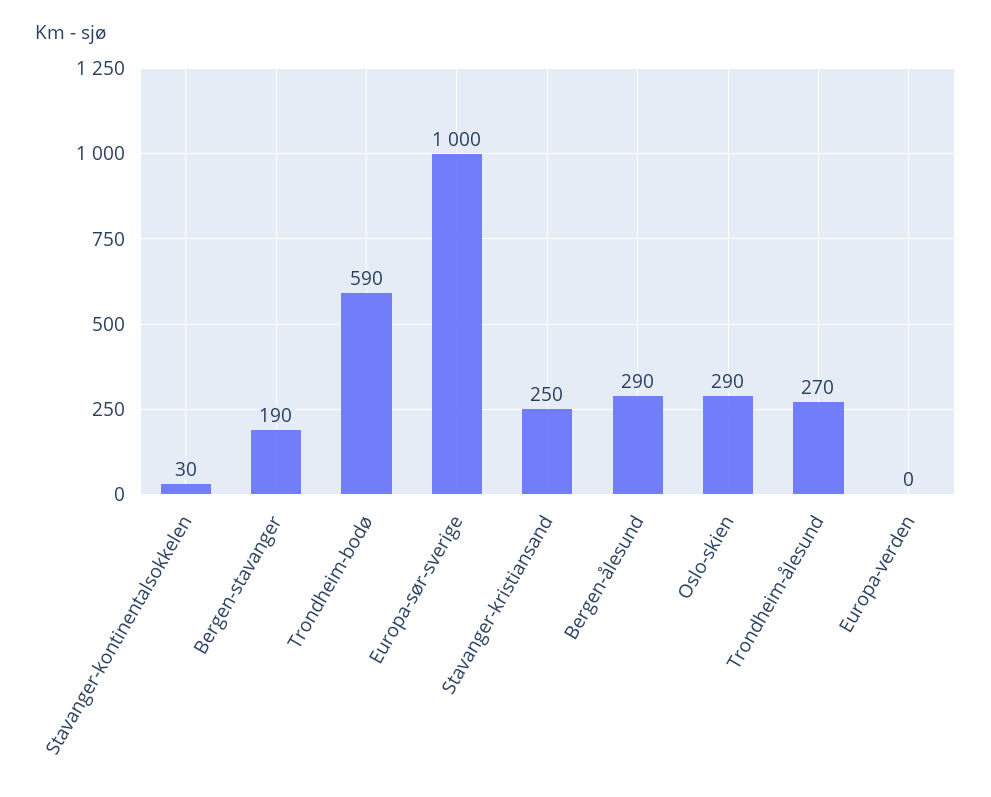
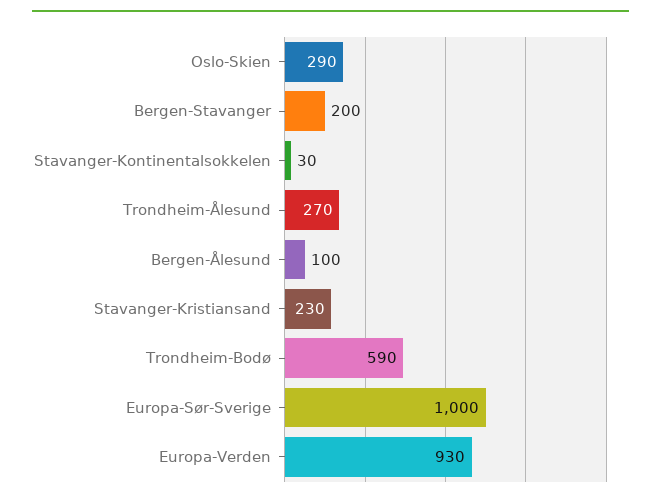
Bergen-stavanger: 190 -> 200
Stavanger-kristiansand: 250 -> 230
Bergen-ålesund: 290 -> 100
Europa-verden: 0 -> 930

